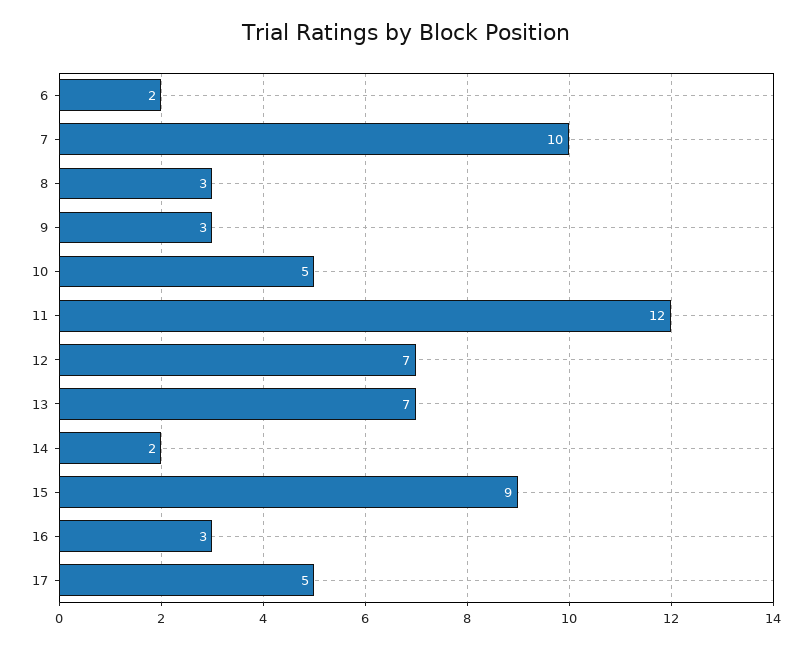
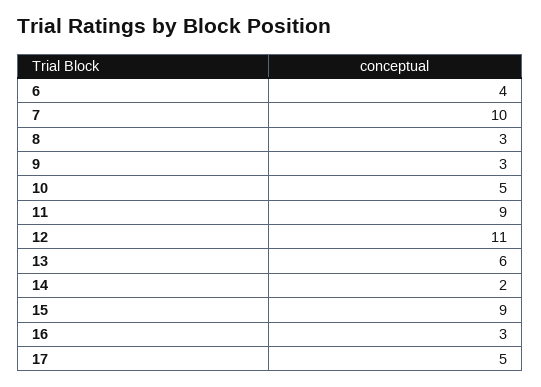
6: 2 -> 4
11: 12 -> 9
12: 7 -> 11
13: 7 -> 6

